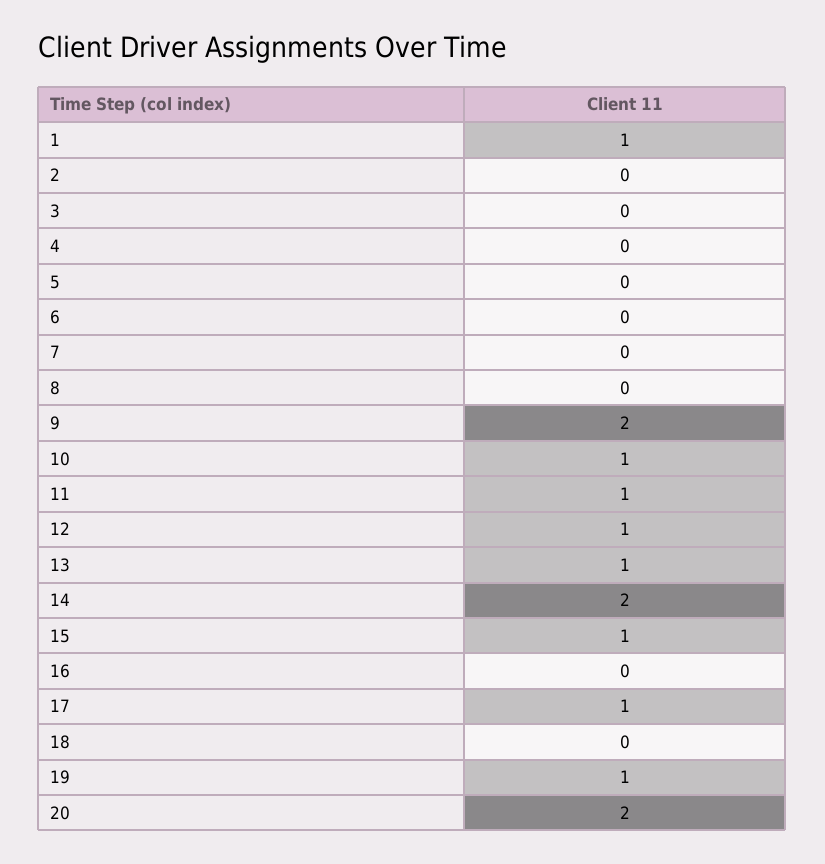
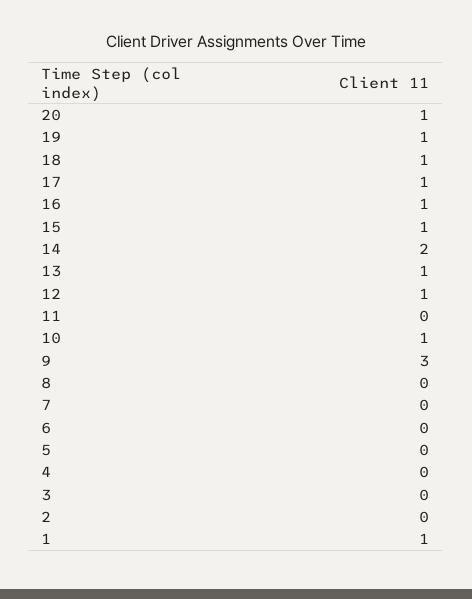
9: 2 -> 3
11: 1 -> 0
16: 0 -> 1
18: 0 -> 1
20: 2 -> 1

